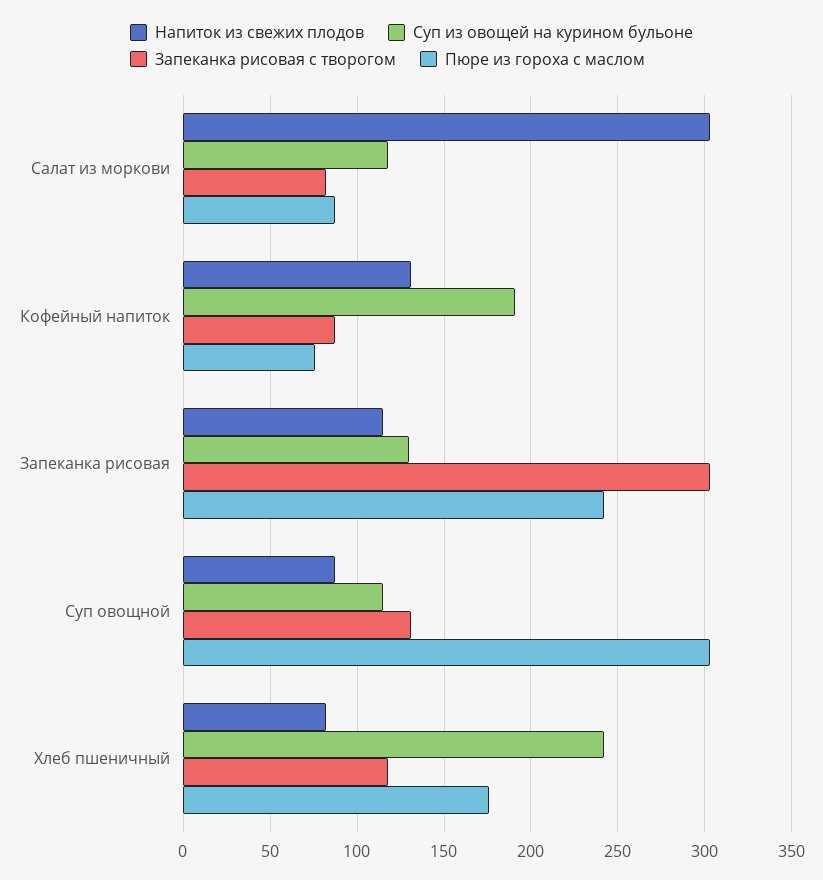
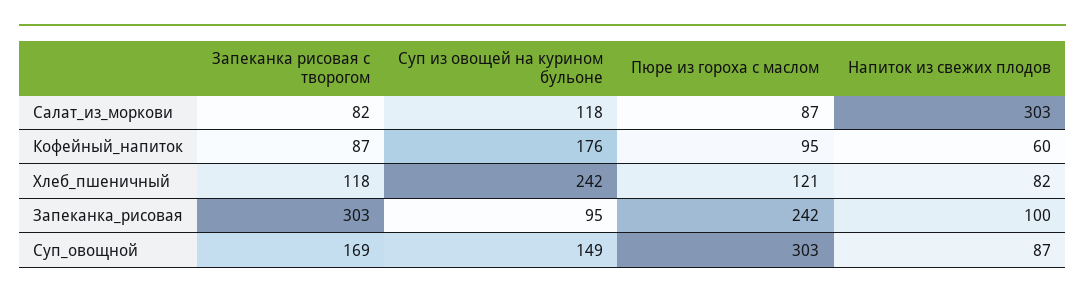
Напиток из свежих плодов, Кофейный напиток: 130 -> 60
Суп из овощей на курином бульоне, Кофейный напиток: 190 -> 176
Пюре из гороха с маслом, Кофейный напиток: 75 -> 95
Напиток из свежих плодов, Запеканка рисовая: 115 -> 100
Суп из овощей на курином бульоне, Запеканка рисовая: 130 -> 95
Суп из овощей на курином бульоне, Суп овощной: 115 -> 149
Запеканка рисовая с творогом, Суп овощной: 130 -> 169
Пюре из гороха с маслом, Хлеб пшеничный: 175 -> 121

